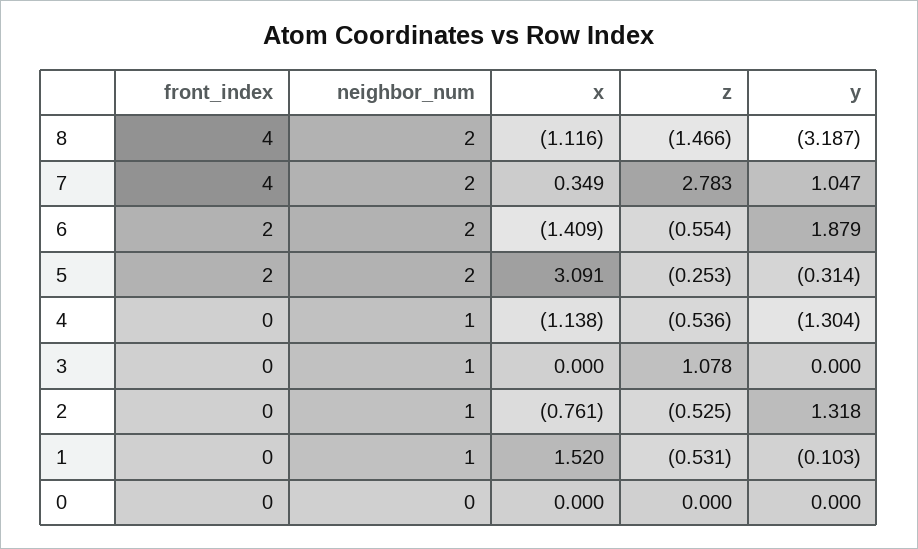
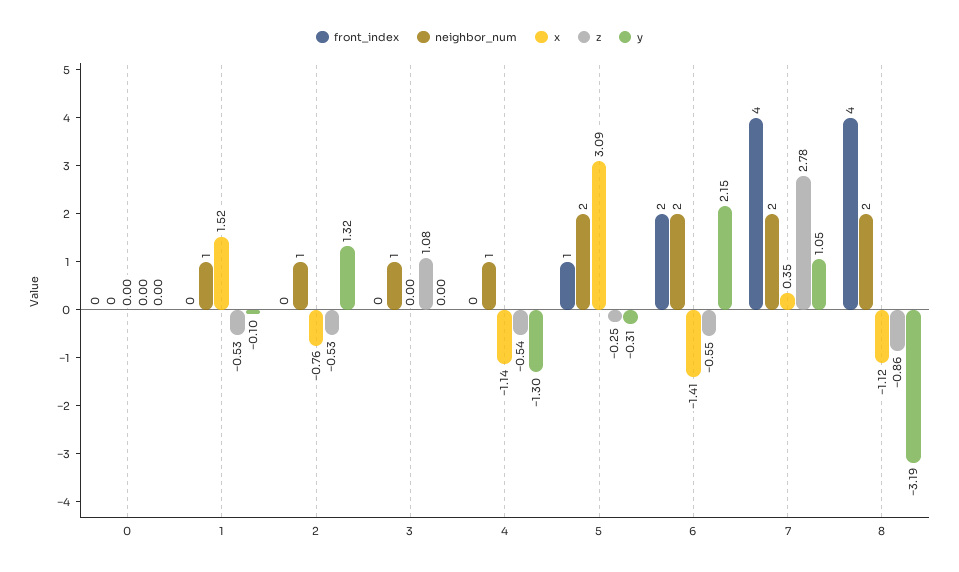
z, 8: -1.466 -> -0.86
y, 6: 1.879 -> 2.15
front_index, 5: 2 -> 1

